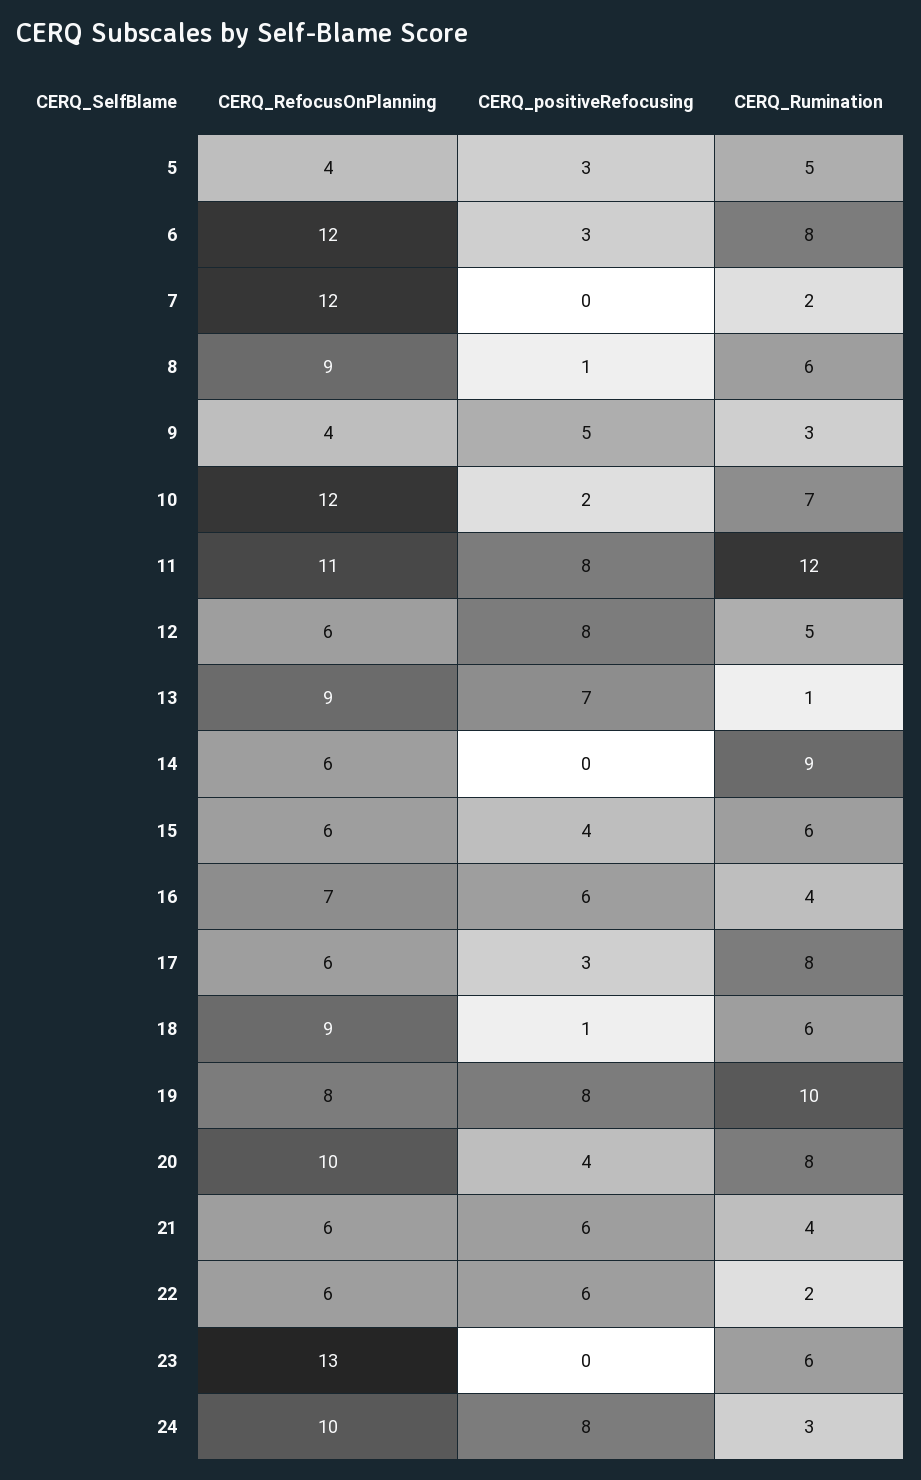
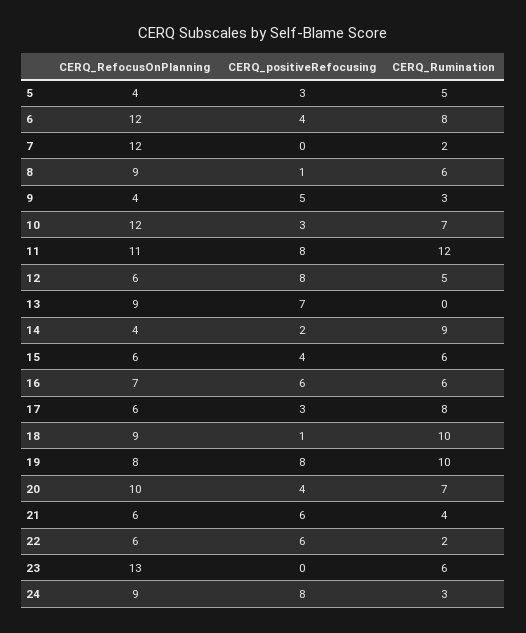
CERQ_positiveRefocusing, 6: 3 -> 4
CERQ_positiveRefocusing, 10: 2 -> 3
CERQ_Rumination, 13: 1 -> 0
CERQ_RefocusOnPlanning, 14: 6 -> 4
CERQ_positiveRefocusing, 14: 0 -> 2
CERQ_Rumination, 16: 4 -> 6
CERQ_Rumination, 18: 6 -> 10
CERQ_Rumination, 20: 8 -> 7
CERQ_RefocusOnPlanning, 24: 10 -> 9

